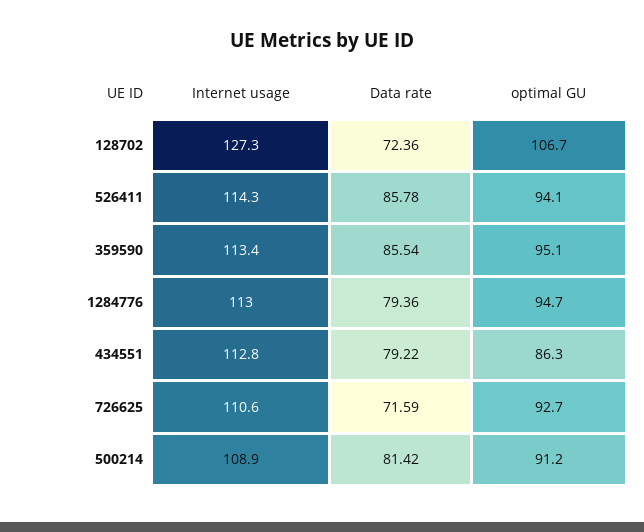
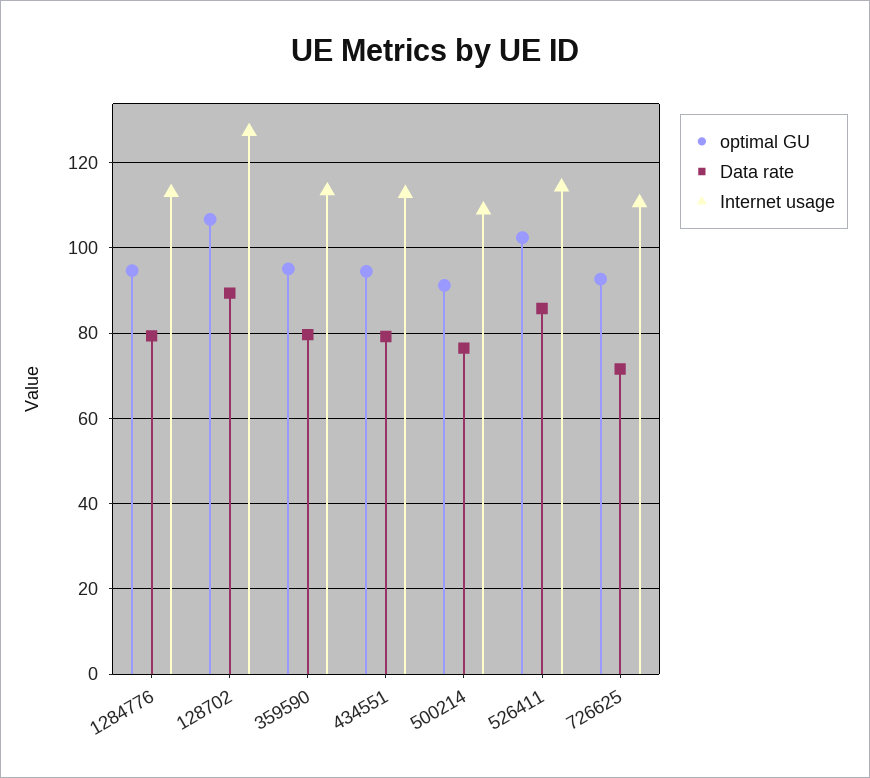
Data rate, 128702: 72.36 -> 90
optimal GU, 526411: 94.1 -> 102
Data rate, 359590: 85.54 -> 80
optimal GU, 434551: 86.3 -> 94
Data rate, 500214: 81.42 -> 76

